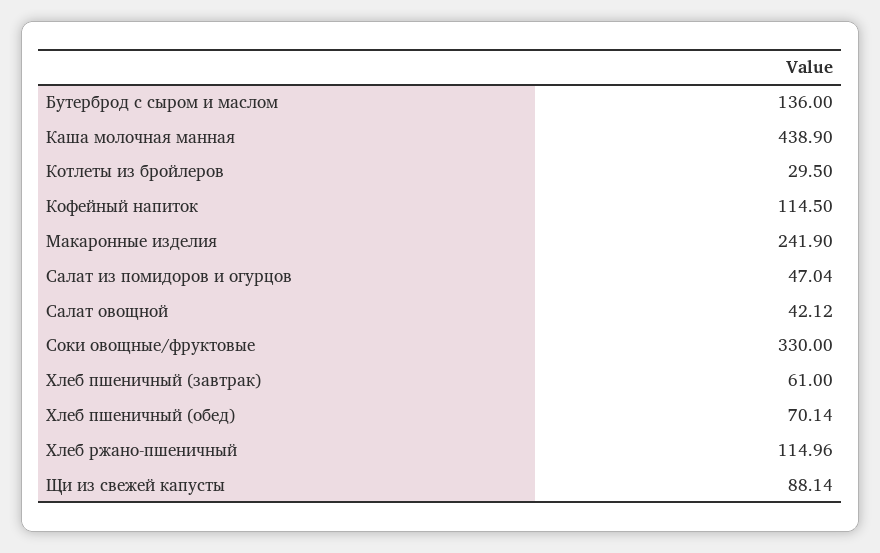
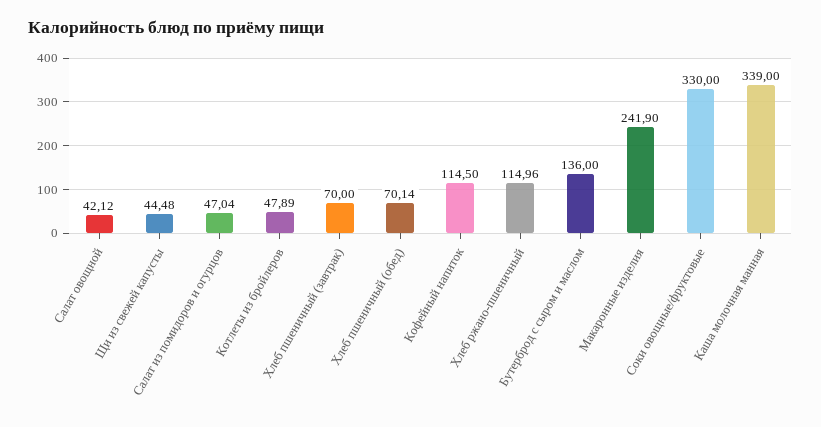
Каша молочная манная: 438.9 -> 339
Котлеты из бройлеров: 29.5 -> 47.89
Хлеб пшеничный (завтрак): 61 -> 70
Щи из свежей капусты: 88.14 -> 44.48

